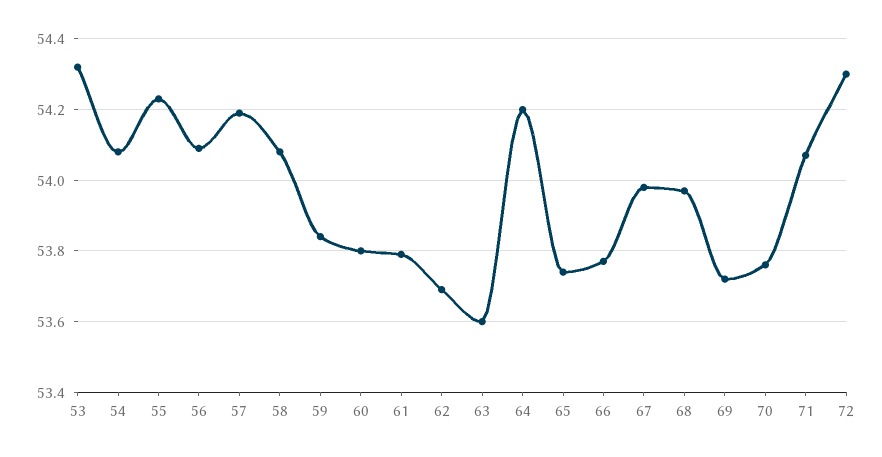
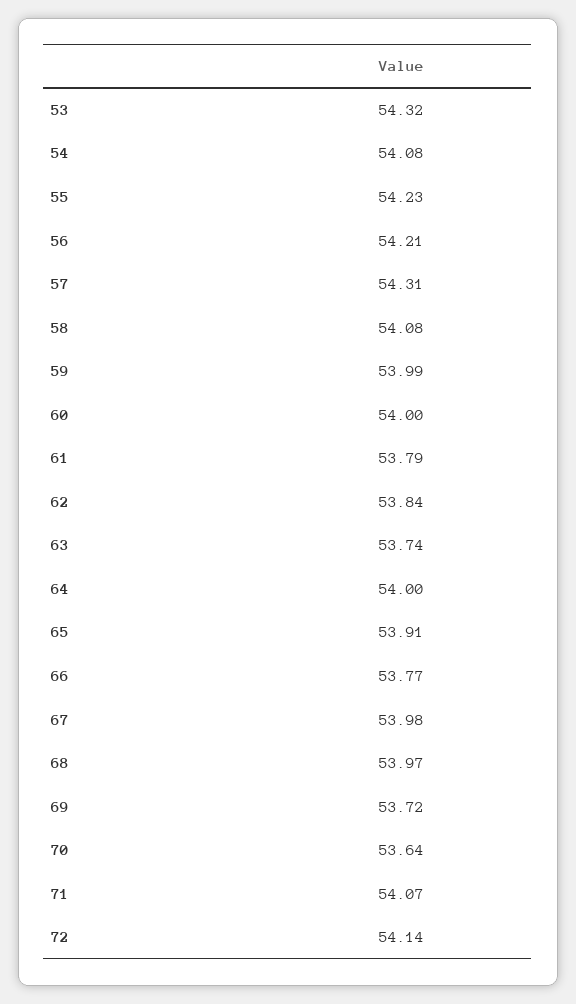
56: 54.1 -> 54.21
57: 54.2 -> 54.31
59: 53.85 -> 53.99
60: 53.8 -> 54
62: 53.7 -> 53.84
63: 53.6 -> 53.74
64: 54.2 -> 54
65: 53.75 -> 53.91
70: 53.75 -> 53.64
72: 54.3 -> 54.14

